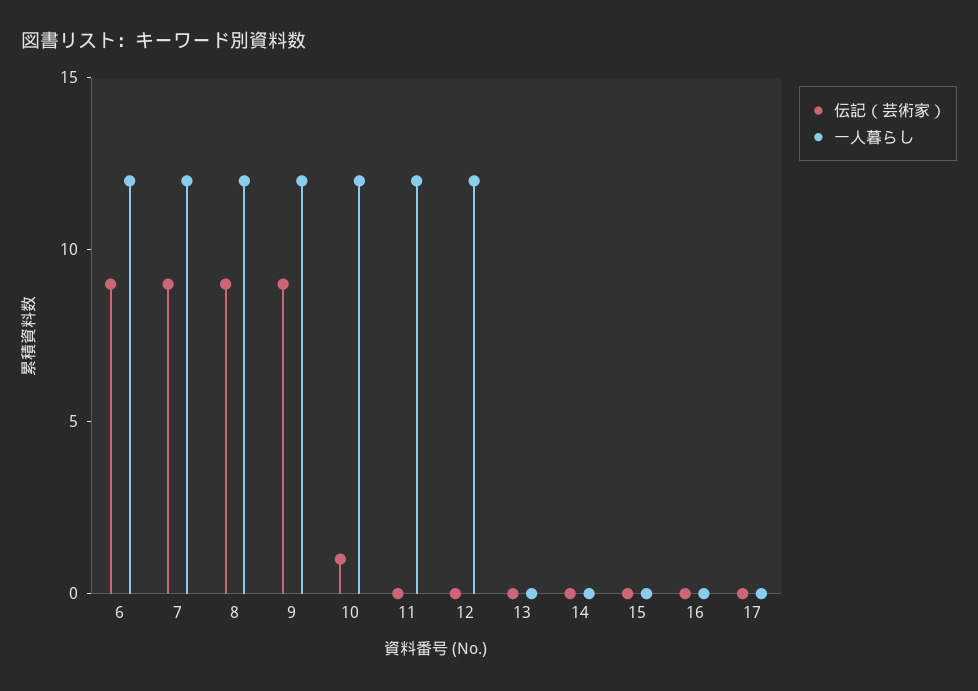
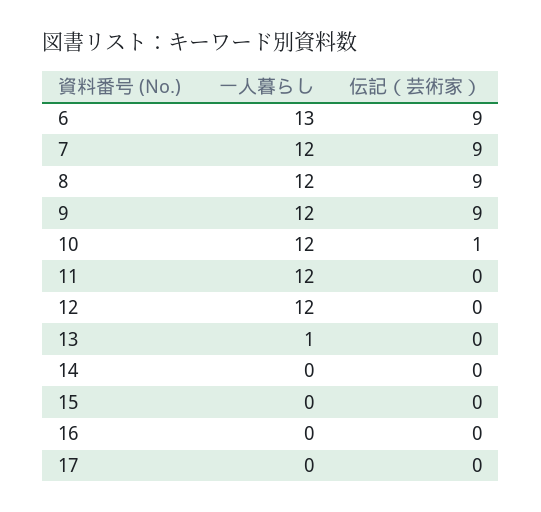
一人暮らし, 6: 12 -> 13
一人暮らし, 13: 0 -> 1

